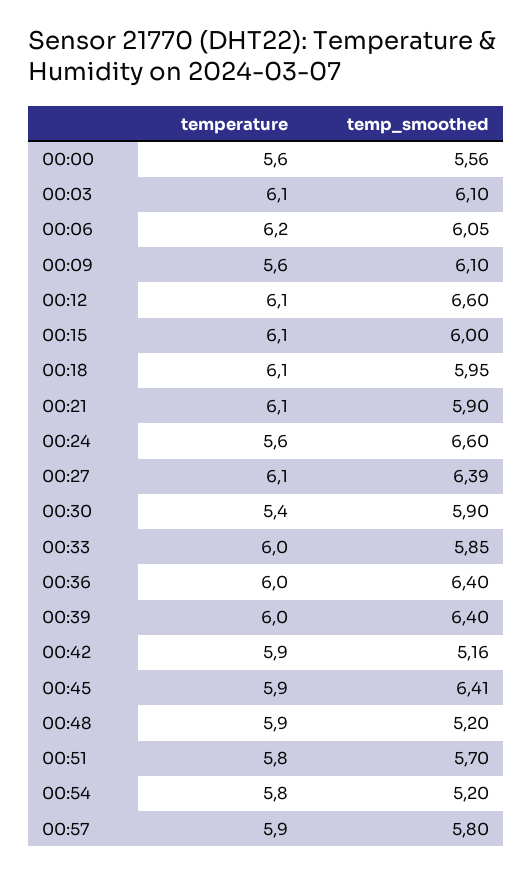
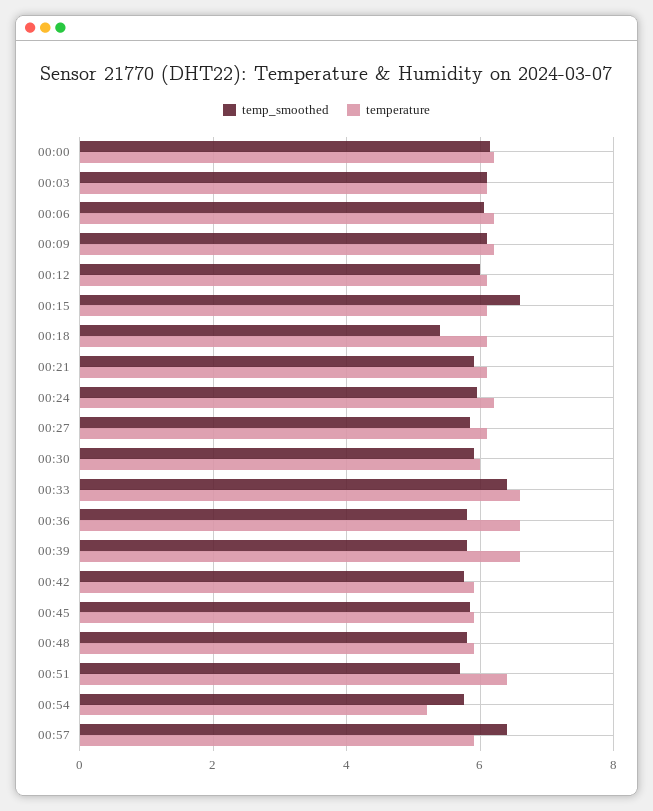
temperature, 00:00: 5.6 -> 6.2
temp_smoothed, 00:00: 5.56 -> 6.2
temperature, 00:09: 5.6 -> 6.2
temp_smoothed, 00:12: 6.6 -> 6
temp_smoothed, 00:15: 6 -> 6.6
temp_smoothed, 00:18: 5.95 -> 5.4
temperature, 00:24: 5.6 -> 6.2
temp_smoothed, 00:24: 6.6 -> 6
temp_smoothed, 00:27: 6.39 -> 5.8
temperature, 00:30: 5.4 -> 6
temperature, 00:33: 6 -> 6.6
temp_smoothed, 00:33: 5.85 -> 6.4
temperature, 00:36: 6 -> 6.6
temp_smoothed, 00:36: 6.4 -> 5.8
temperature, 00:39: 6 -> 6.6
temp_smoothed, 00:39: 6.4 -> 5.8
temp_smoothed, 00:42: 5.16 -> 5.8
temp_smoothed, 00:45: 6.41 -> 5.8
temp_smoothed, 00:48: 5.2 -> 5.8
temperature, 00:51: 5.8 -> 6.4
temperature, 00:54: 5.8 -> 5.2
temp_smoothed, 00:54: 5.2 -> 5.8
temp_smoothed, 00:57: 5.8 -> 6.4

